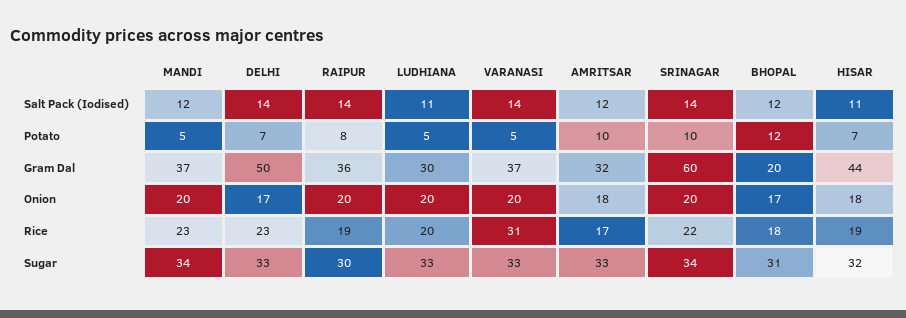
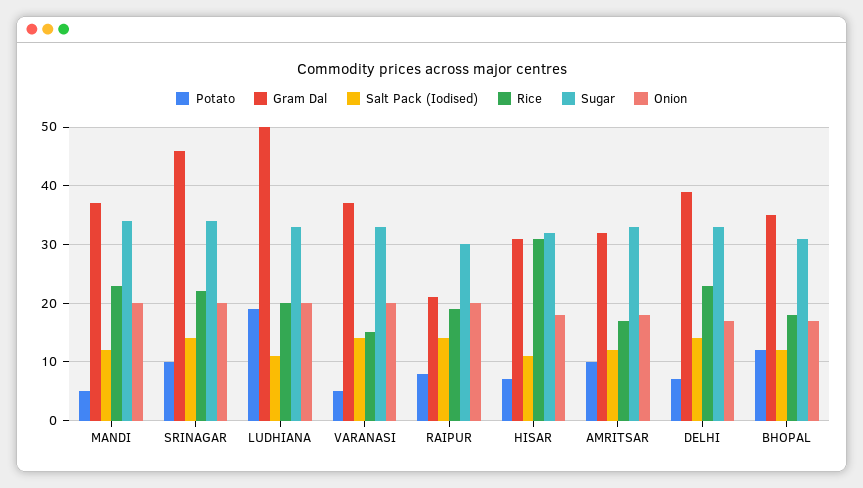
Potato, LUDHIANA: 5 -> 20
Gram Dal, DELHI: 50 -> 40
Gram Dal, RAIPUR: 36 -> 20
Gram Dal, LUDHIANA: 30 -> 50
Gram Dal, SRINAGAR: 60 -> 45
Gram Dal, BHOPAL: 20 -> 35
Gram Dal, HISAR: 44 -> 30
Rice, VARANASI: 31 -> 15
Rice, HISAR: 19 -> 30

